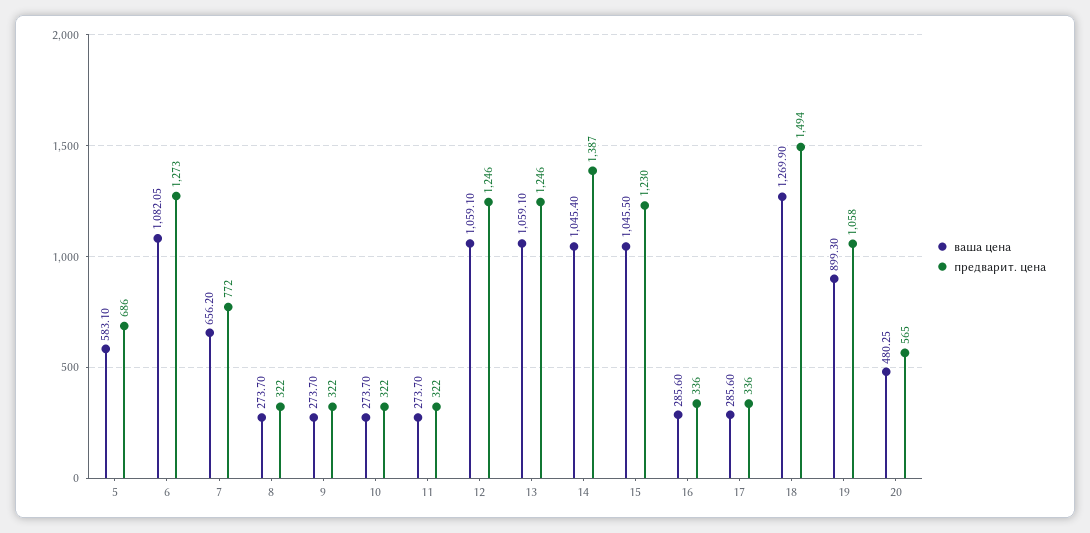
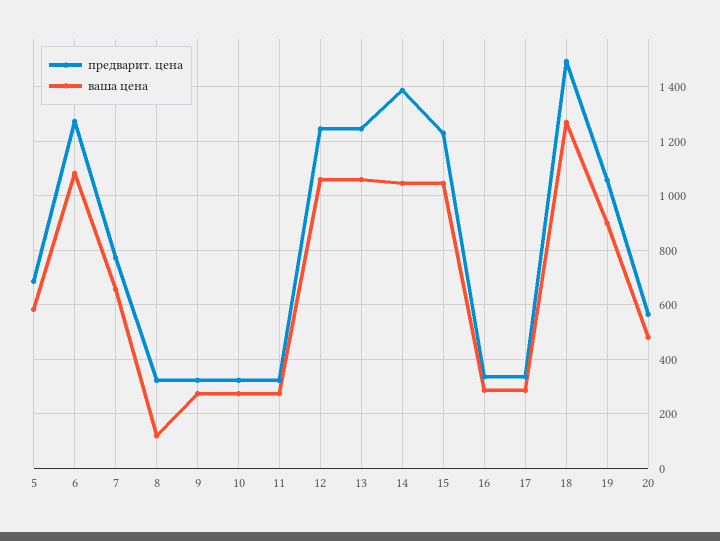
ваша цена, 8: 273.7 -> 125

